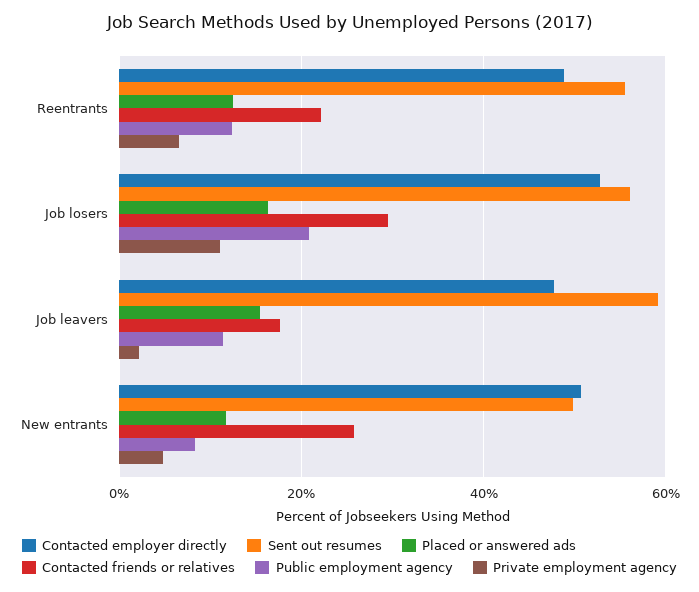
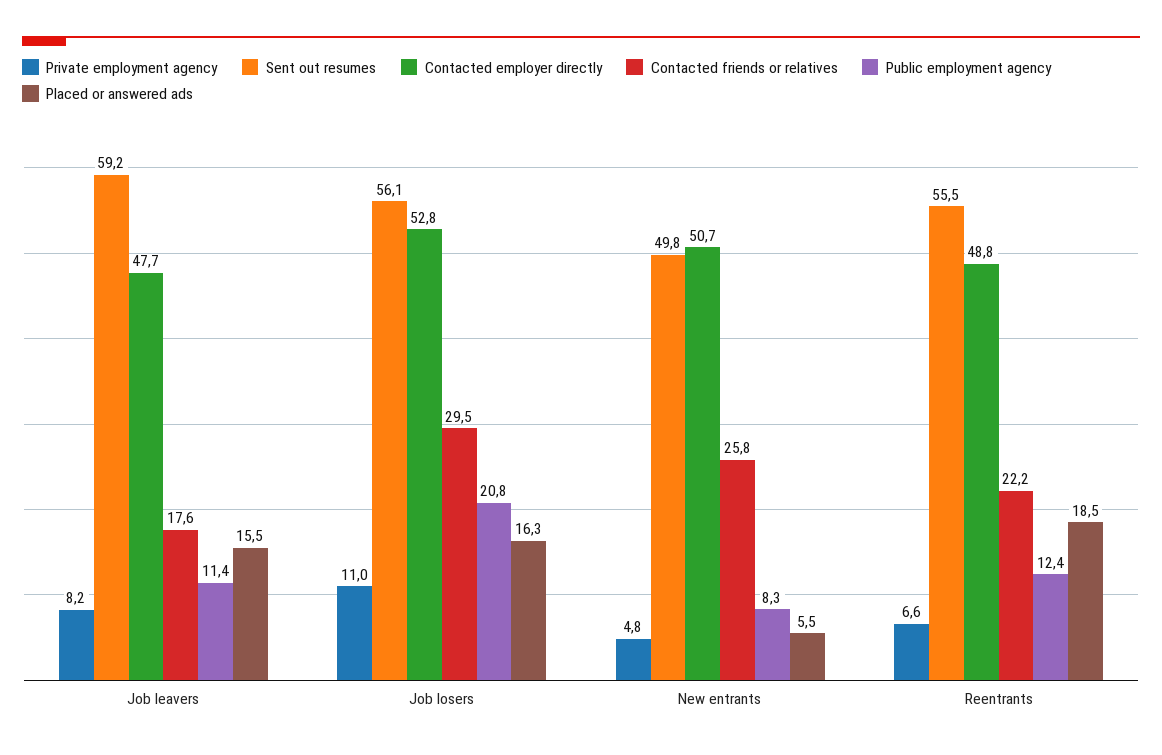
Placed or answered ads, Reentrants: 12 -> 18.5
Private employment agency, Job leavers: 2 -> 8.2
Placed or answered ads, New entrants: 12 -> 5.5

